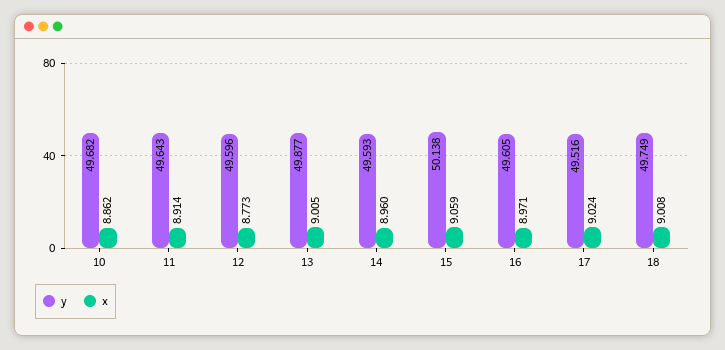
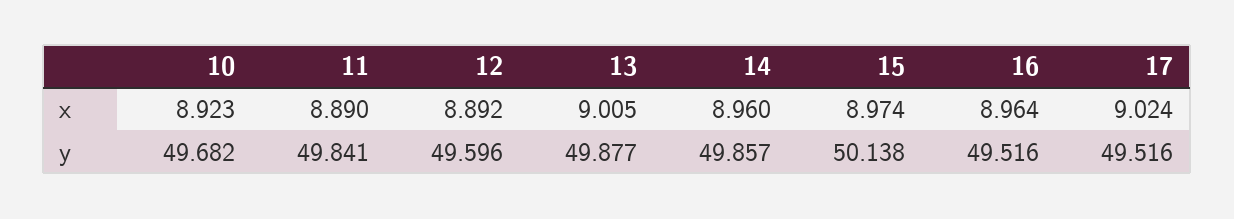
x, 10: 8.862 -> 8.923
y, 11: 49.643 -> 49.841
x, 11: 8.914 -> 8.89
x, 12: 8.773 -> 8.892
y, 14: 49.593 -> 49.857
x, 15: 9.059 -> 8.974
y, 16: 49.605 -> 49.516
x, 16: 8.971 -> 8.964
y, 18: 49.749 -> none
x, 18: 9.008 -> none

